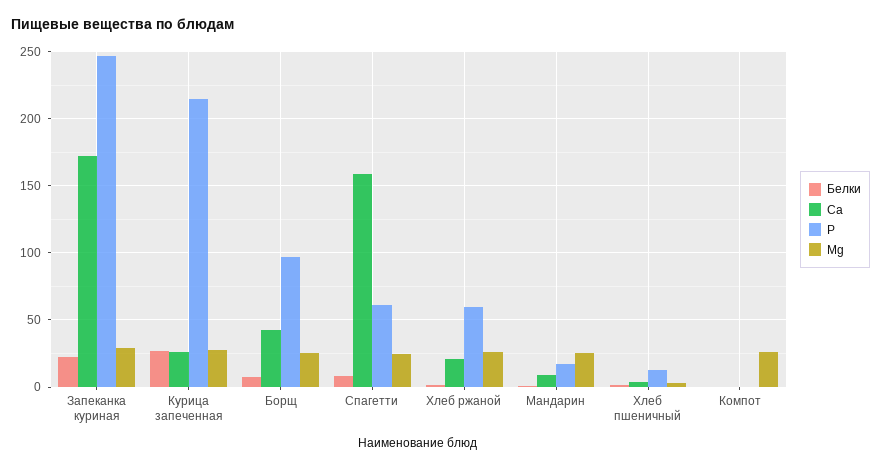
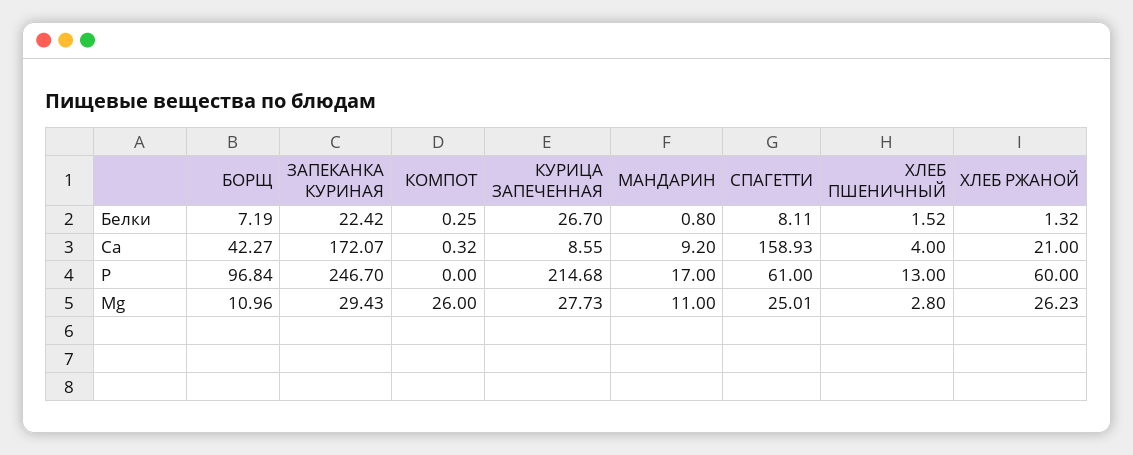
Ca, Курица запеченная: 25 -> 8.55
Mg, Борщ: 25 -> 10.96
Mg, Мандарин: 25 -> 11

